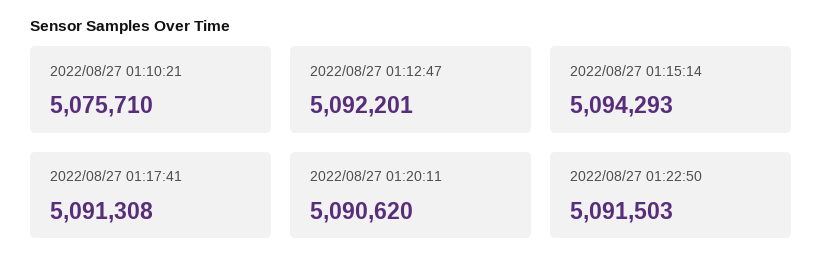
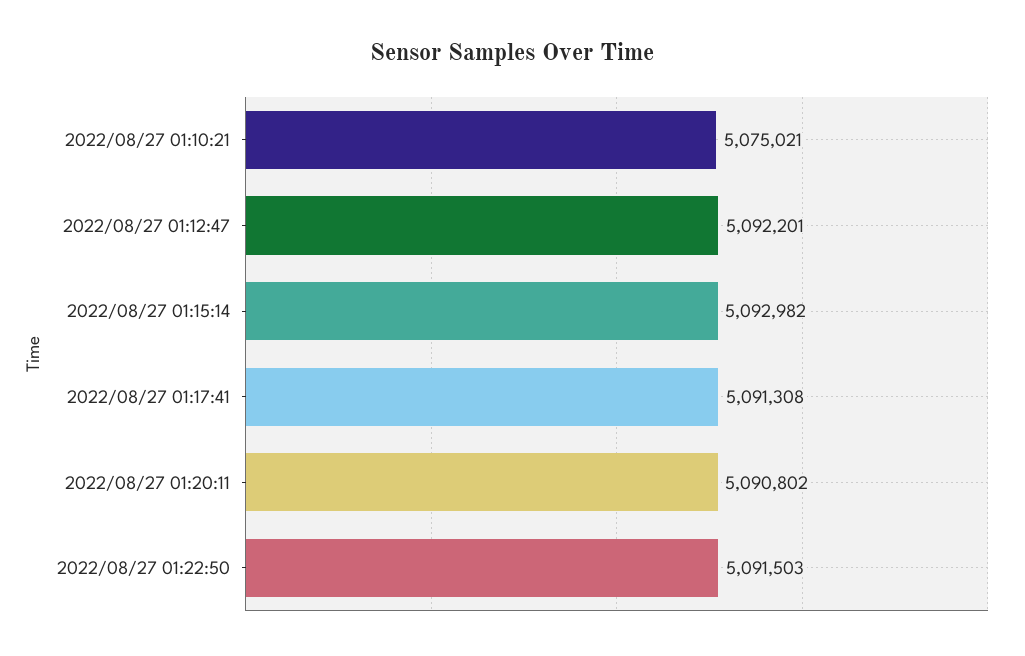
2022/08/27 01:10:21: 5075710 -> 5075021
2022/08/27 01:15:14: 5094293 -> 5092982
2022/08/27 01:20:11: 5090620 -> 5090802

